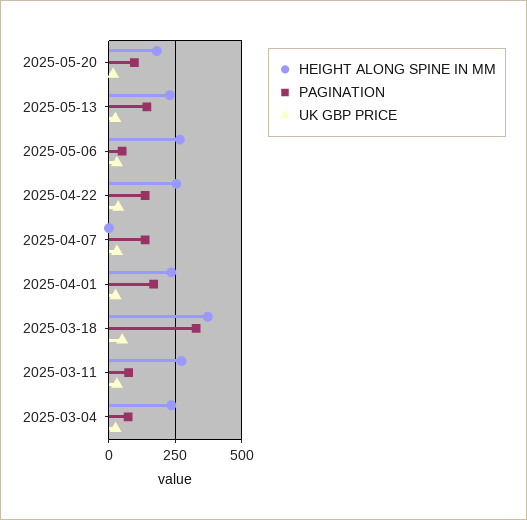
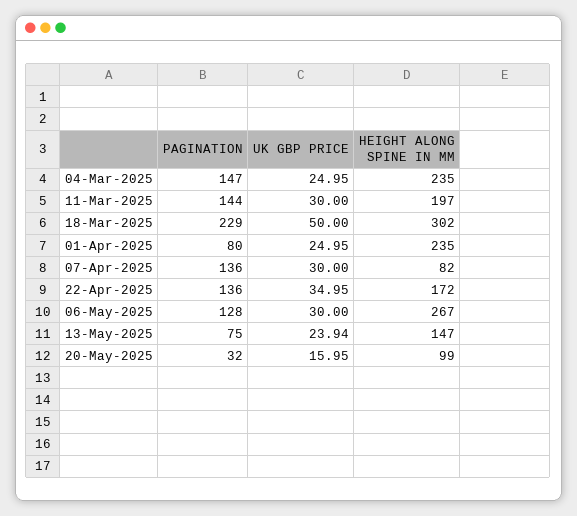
HEIGHT ALONG SPINE IN MM, 2025-05-20: 175 -> 99
PAGINATION, 2025-05-20: 100 -> 32
HEIGHT ALONG SPINE IN MM, 2025-05-13: 225 -> 147
PAGINATION, 2025-05-13: 150 -> 75
PAGINATION, 2025-05-06: 50 -> 128
HEIGHT ALONG SPINE IN MM, 2025-04-22: 250 -> 172
HEIGHT ALONG SPINE IN MM, 2025-04-07: 0 -> 82
PAGINATION, 2025-04-01: 175 -> 80
HEIGHT ALONG SPINE IN MM, 2025-03-18: 375 -> 302
PAGINATION, 2025-03-18: 325 -> 229
HEIGHT ALONG SPINE IN MM, 2025-03-11: 275 -> 197
PAGINATION, 2025-03-11: 75 -> 144
PAGINATION, 2025-03-04: 75 -> 147

